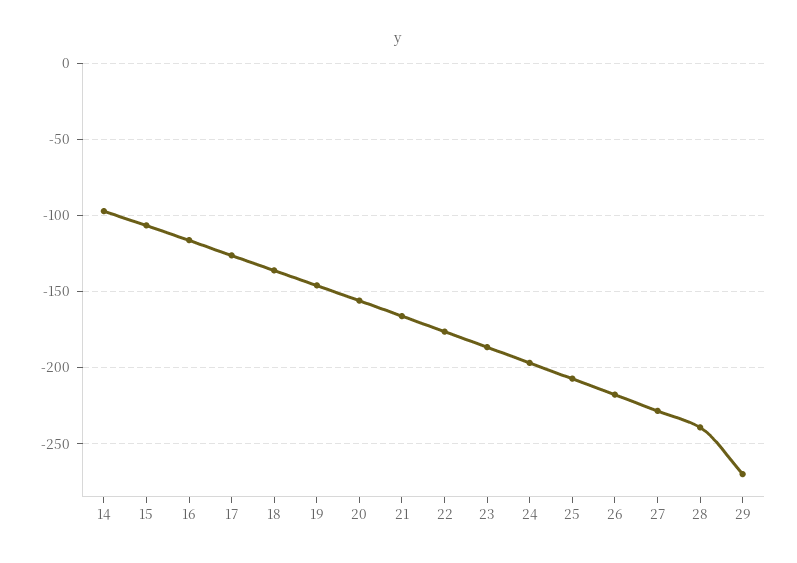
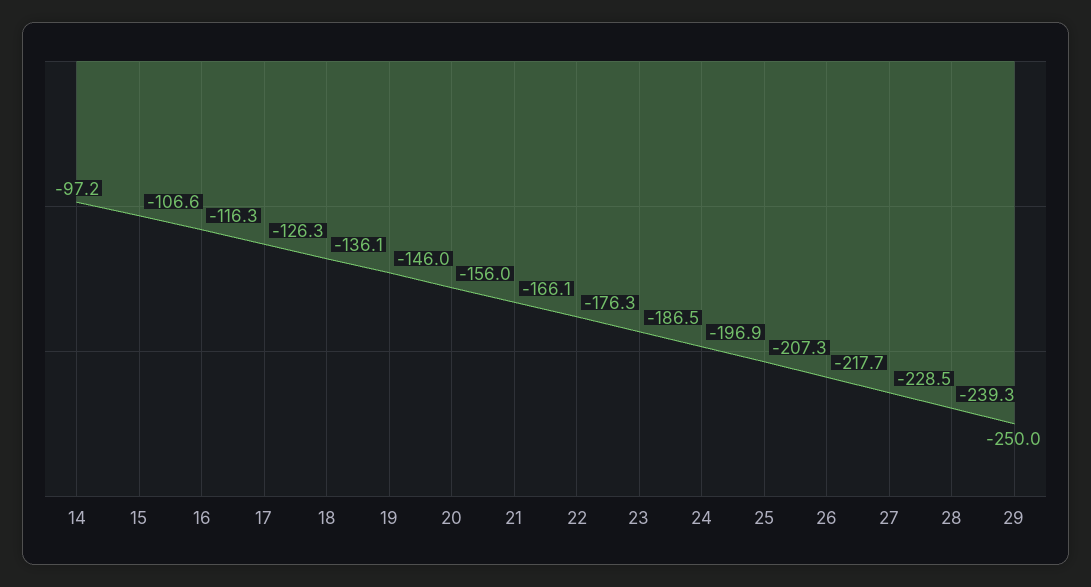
29: -270 -> -250

